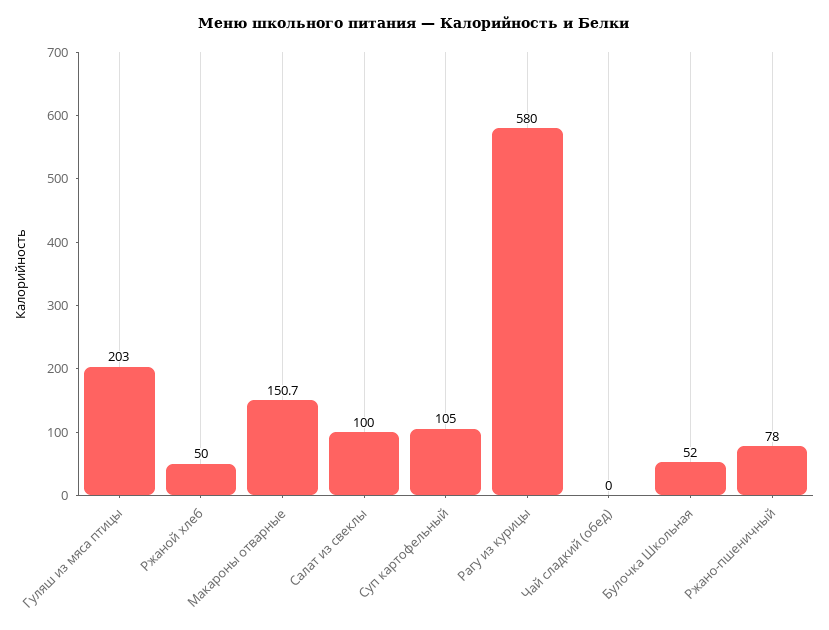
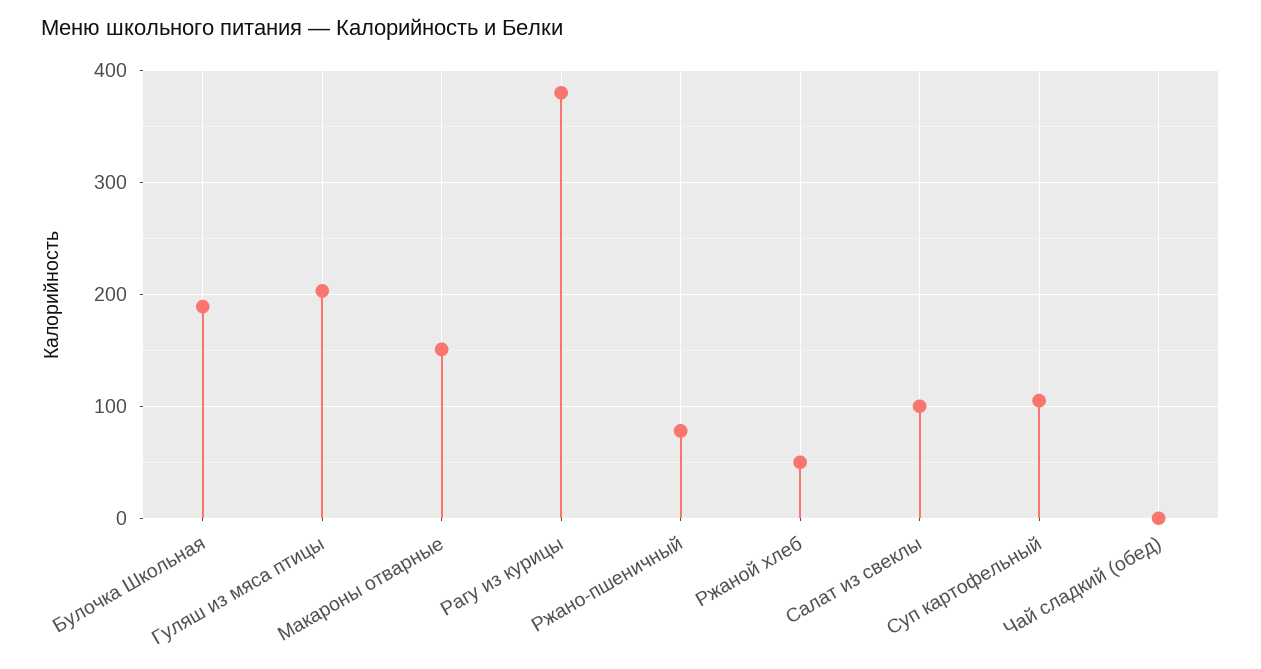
Рагу из курицы: 580 -> 380
Булочка Школьная: 52 -> 190

